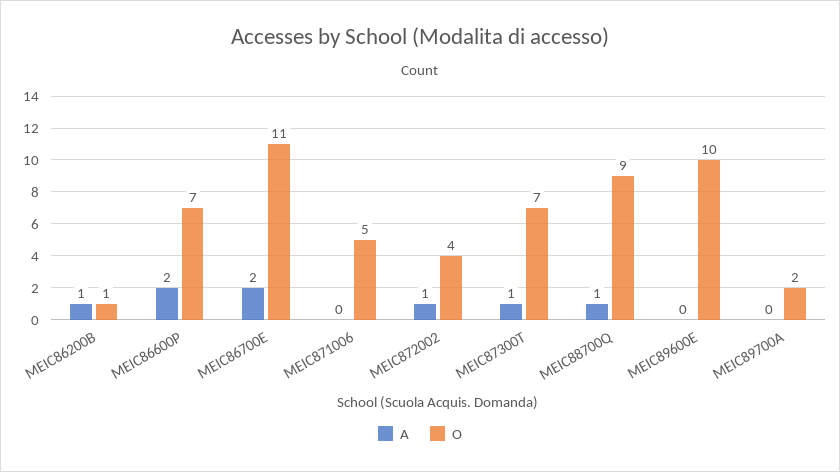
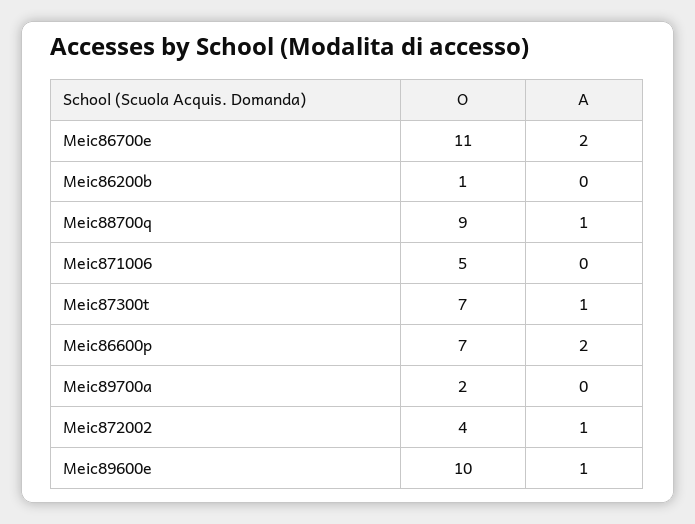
A, MEIC86200B: 1 -> 0
A, MEIC89600E: 0 -> 1

